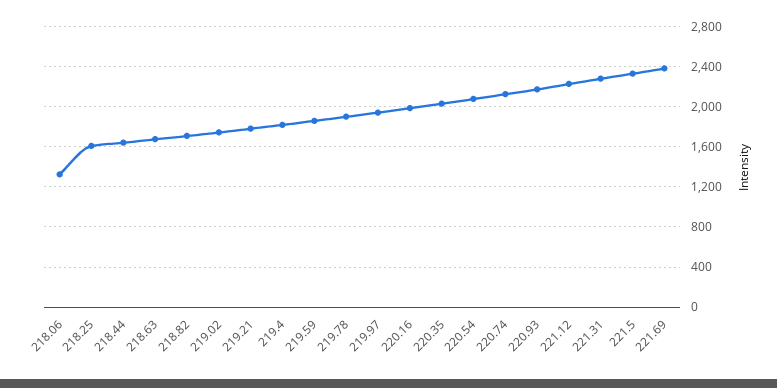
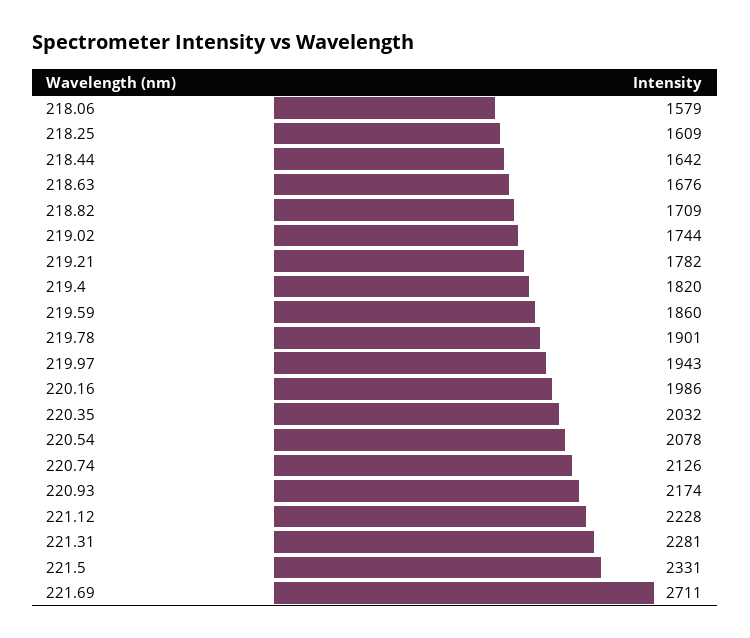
218.06: 1300 -> 1579
221.69: 2400 -> 2711

